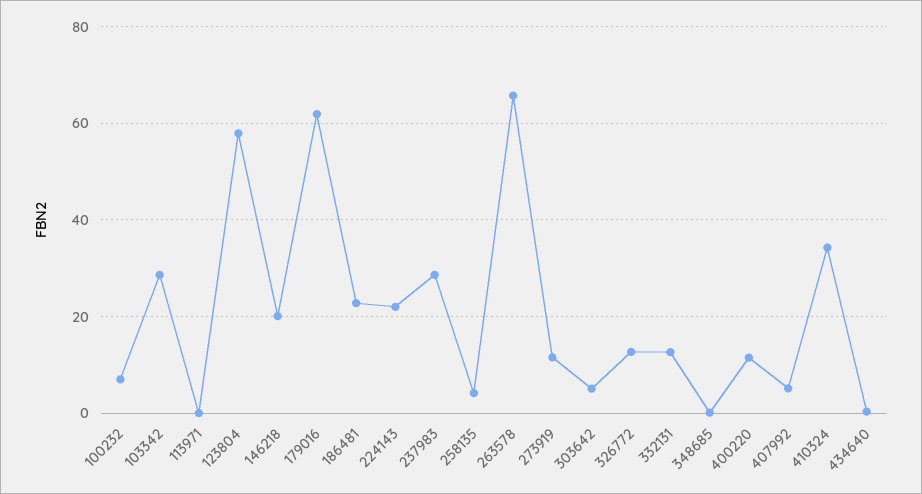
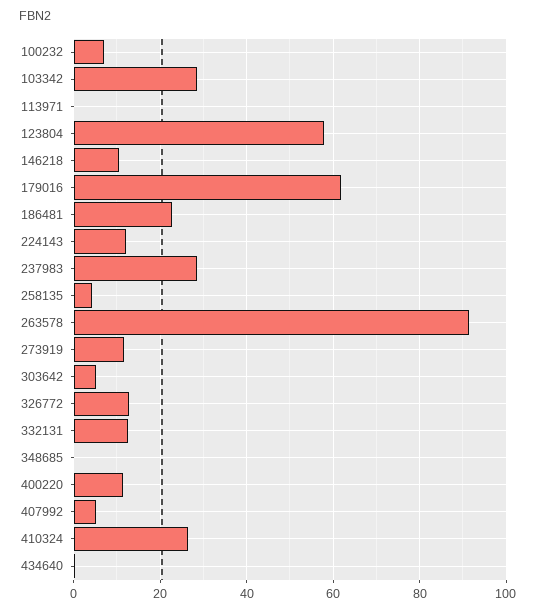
146218: 20 -> 10
224143: 22 -> 12
263578: 66 -> 92
410324: 34 -> 26

